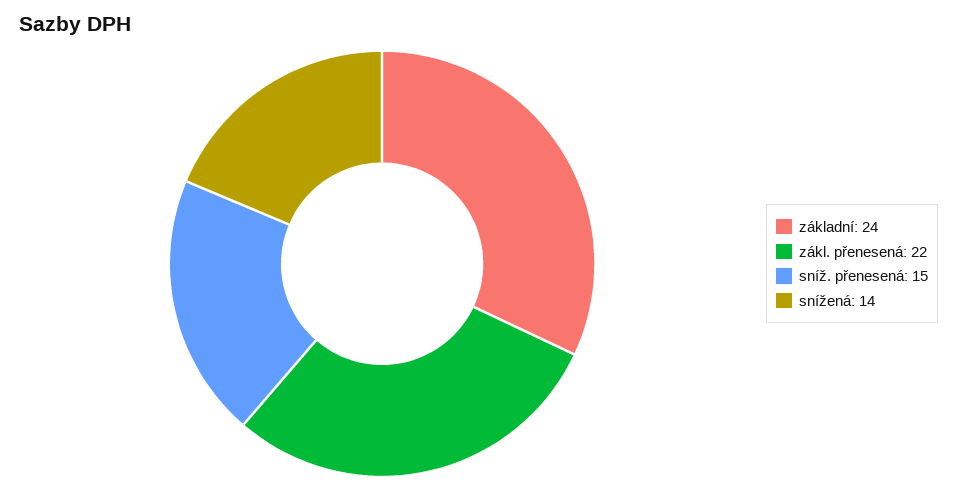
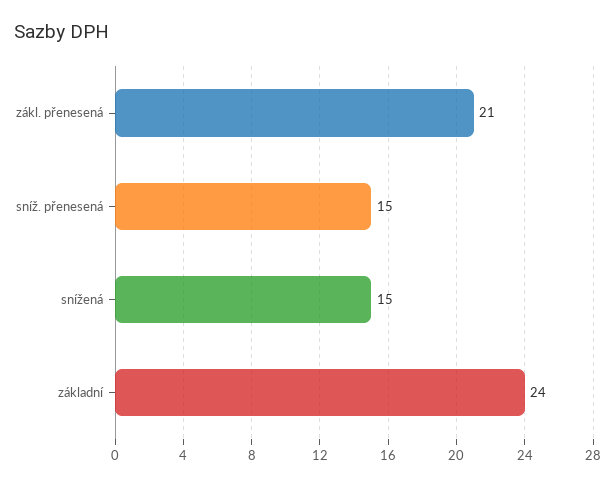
zákl. přenesená: 22 -> 21
snížená: 14 -> 15

